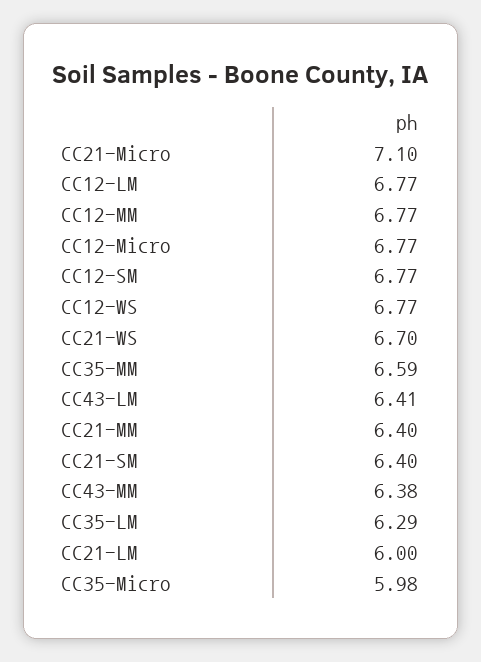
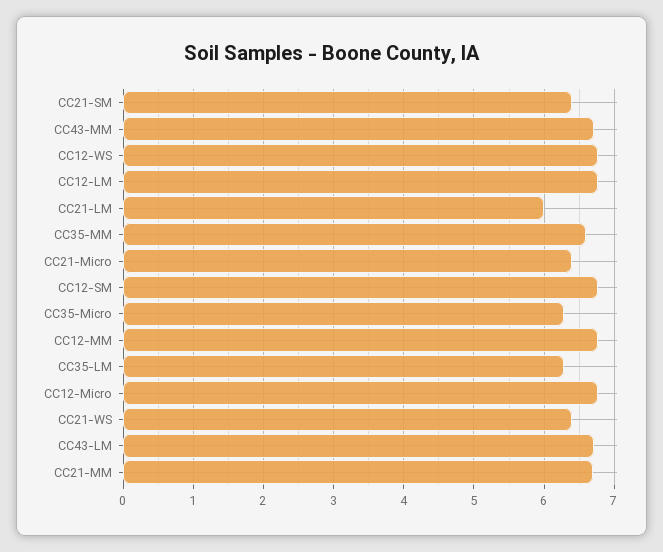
CC21-Micro: 7.1 -> 6.4
CC21-WS: 6.7 -> 6.4
CC43-LM: 6.41 -> 6.7
CC21-MM: 6.4 -> 6.7
CC43-MM: 6.38 -> 6.7
CC35-Micro: 5.98 -> 6.3

